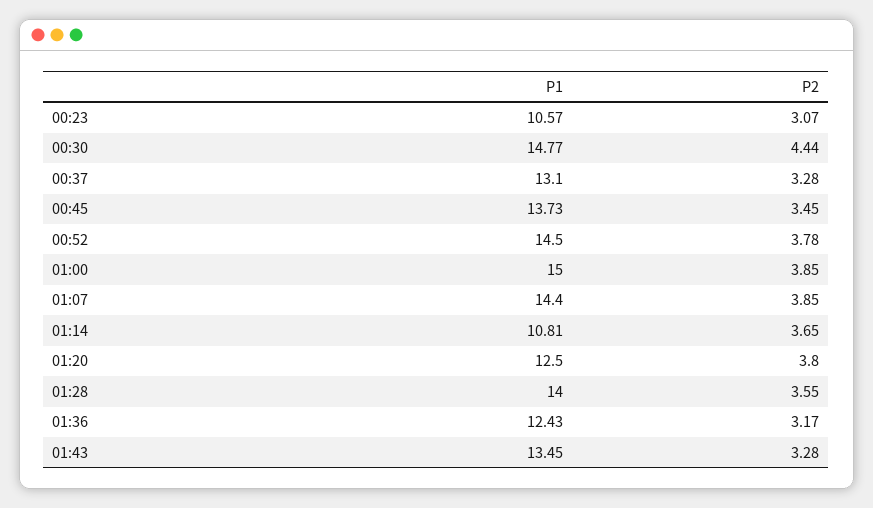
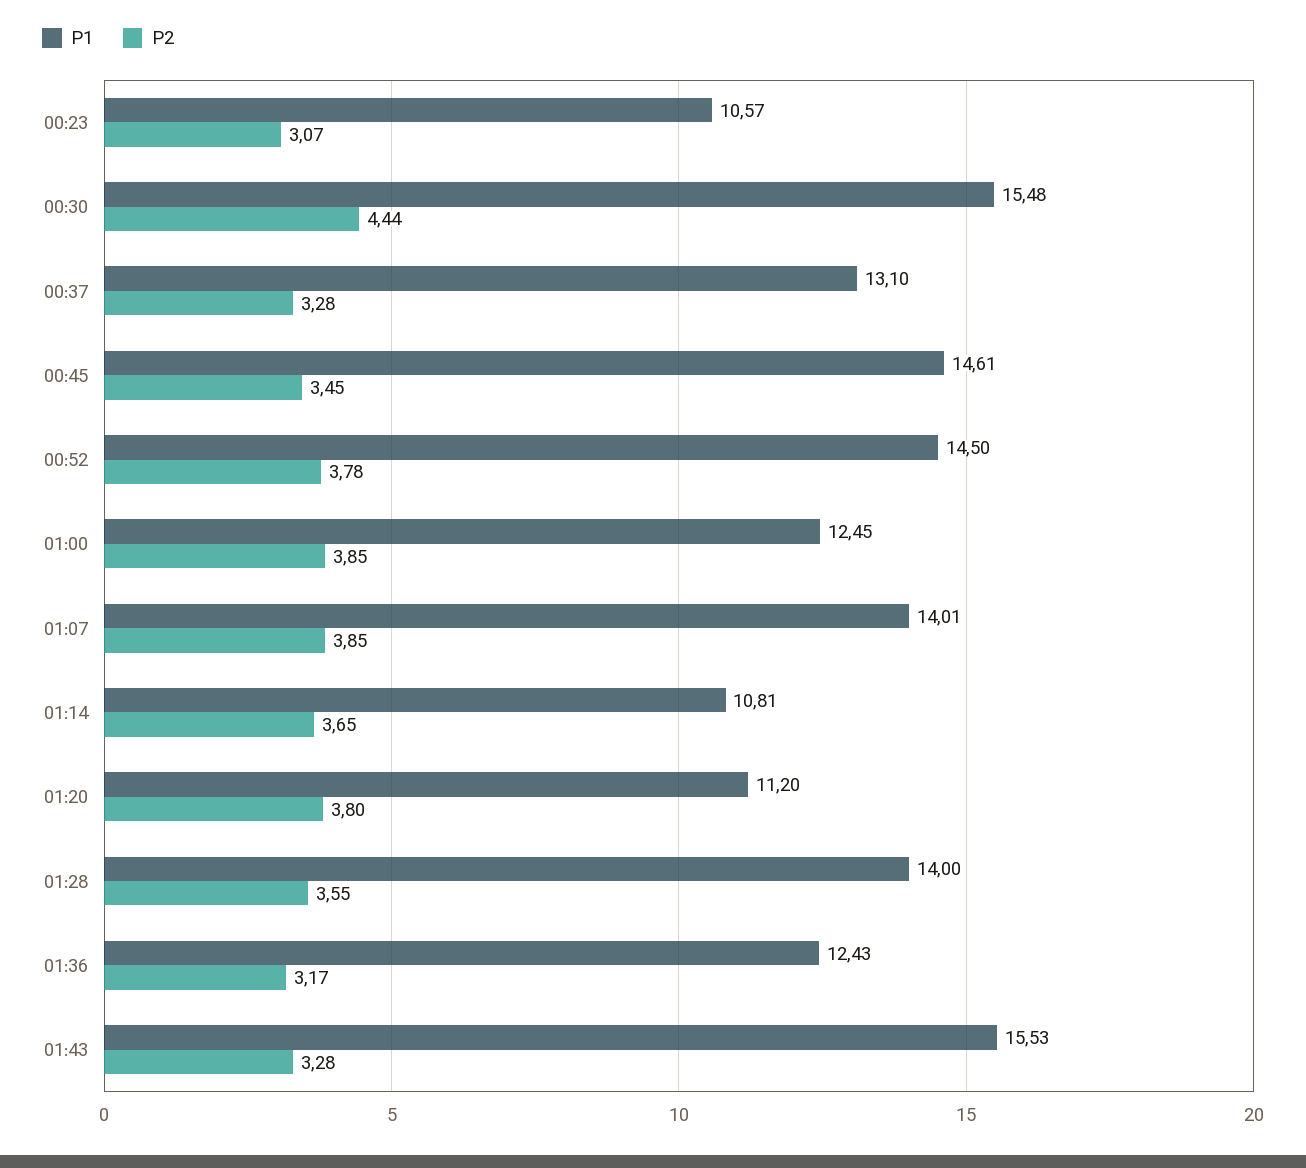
P1, 00:30: 14.77 -> 15.48
P1, 00:45: 13.73 -> 14.61
P1, 01:00: 15 -> 12.45
P1, 01:07: 14.4 -> 14.01
P1, 01:20: 12.5 -> 11.2
P1, 01:43: 13.45 -> 15.53

